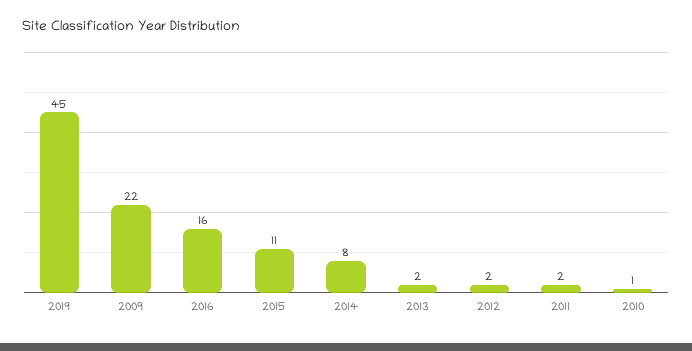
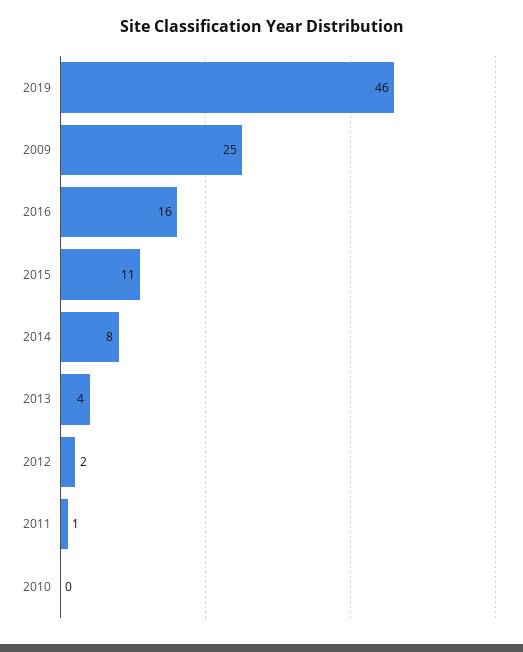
2019: 45 -> 46
2009: 22 -> 25
2013: 2 -> 4
2011: 2 -> 1
2010: 1 -> 0

